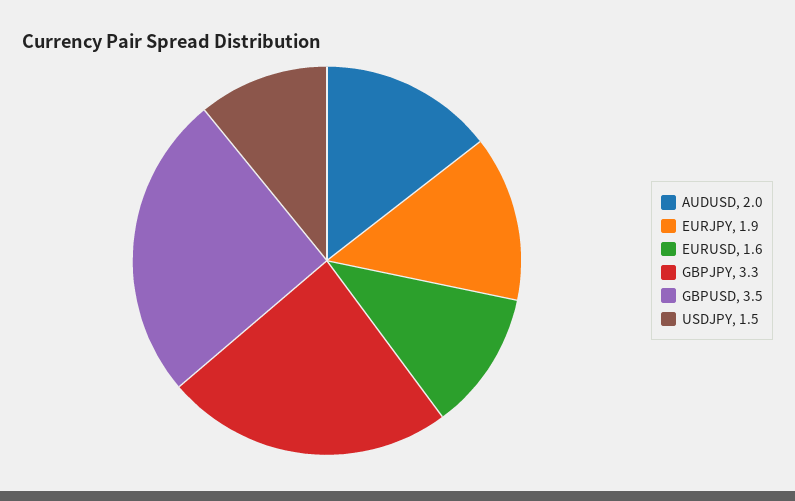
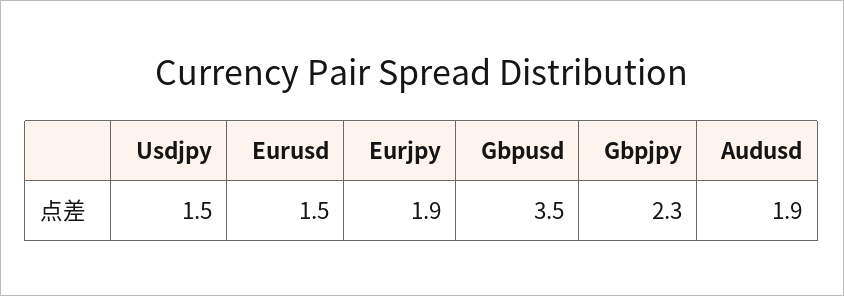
AUDUSD: 2 -> 1.9
EURUSD: 1.6 -> 1.5
GBPJPY: 3.3 -> 2.3

